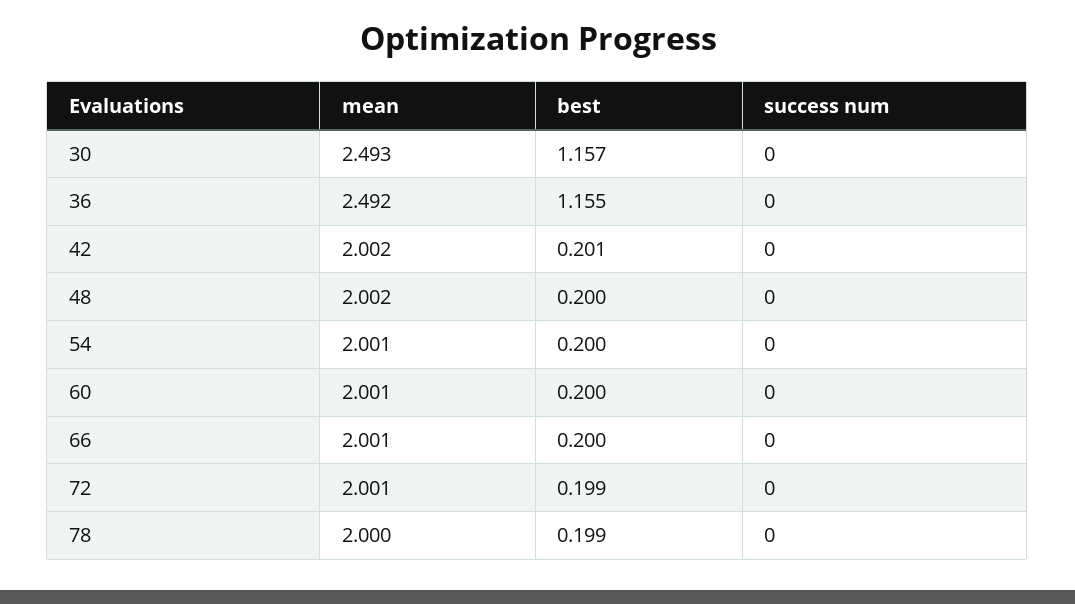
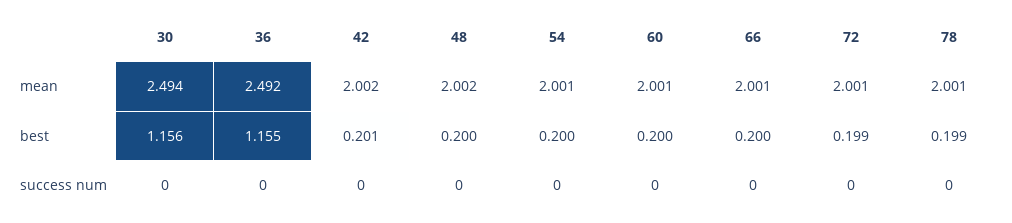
mean, 30: 2.493 -> 2.494
best, 30: 1.157 -> 1.156
mean, 78: 2 -> 2.001

